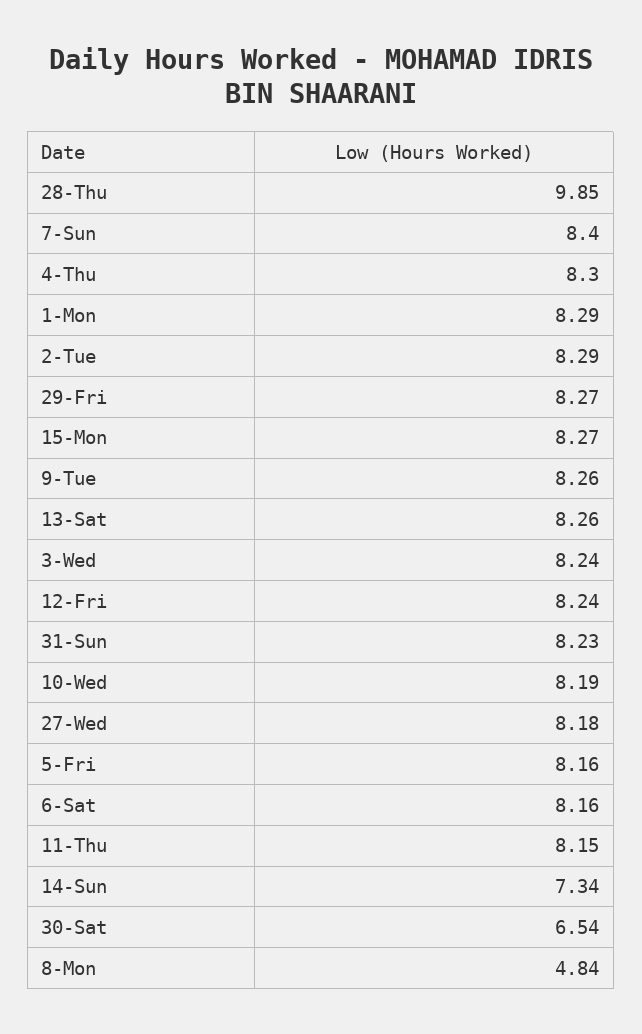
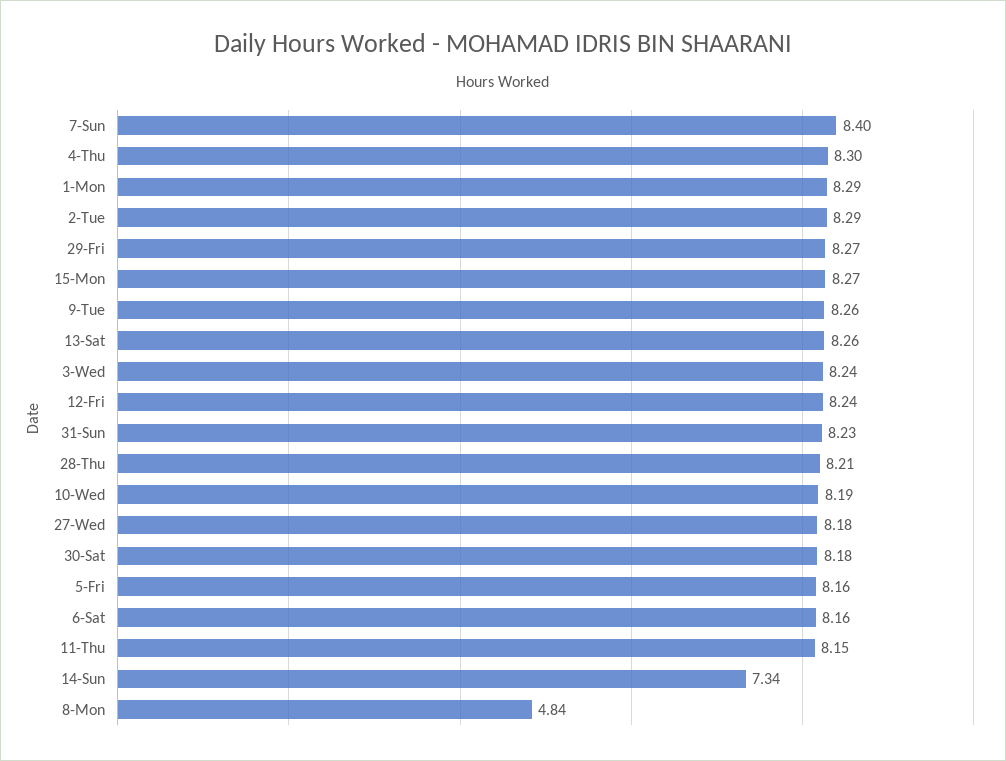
28-Thu: 9.85 -> 8.21
30-Sat: 6.54 -> 8.18

